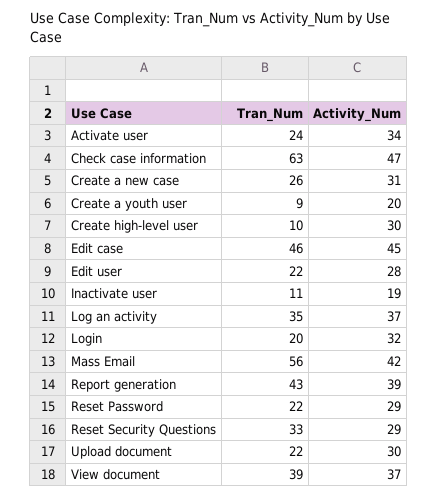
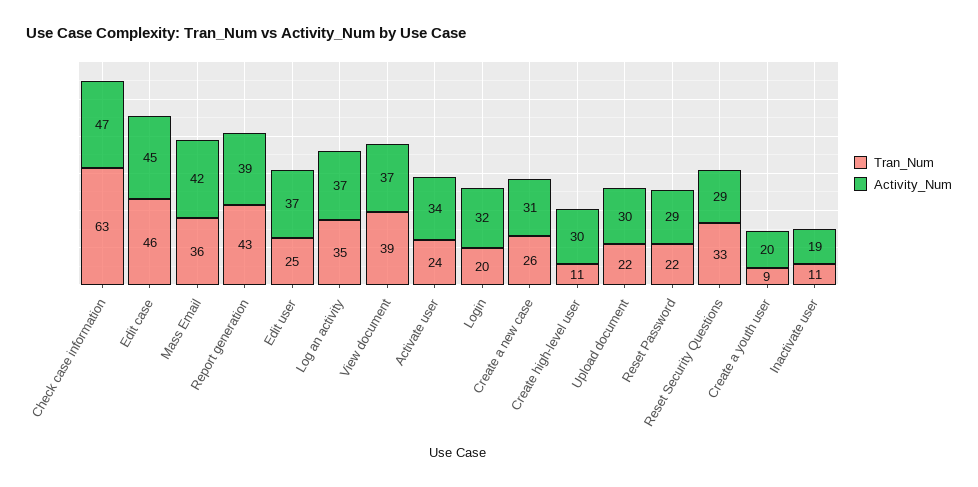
Tran_Num, Create high-level user: 10 -> 11
Tran_Num, Edit user: 22 -> 25
Activity_Num, Edit user: 28 -> 37
Tran_Num, Mass Email: 56 -> 36

